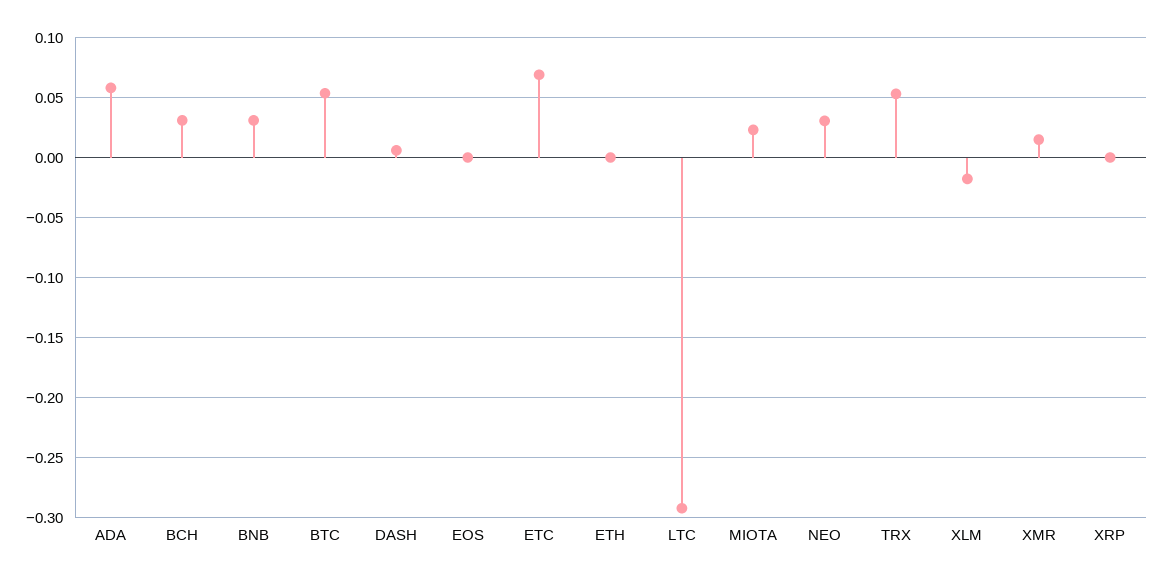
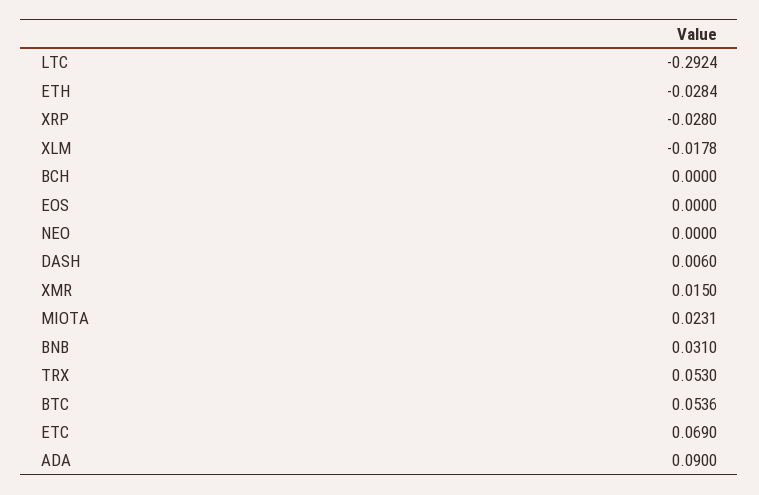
ADA: 0.06 -> 0.09
BCH: 0.03 -> 0
ETH: 0 -> -0.0284
NEO: 0.03 -> 0
XRP: 0 -> -0.028

